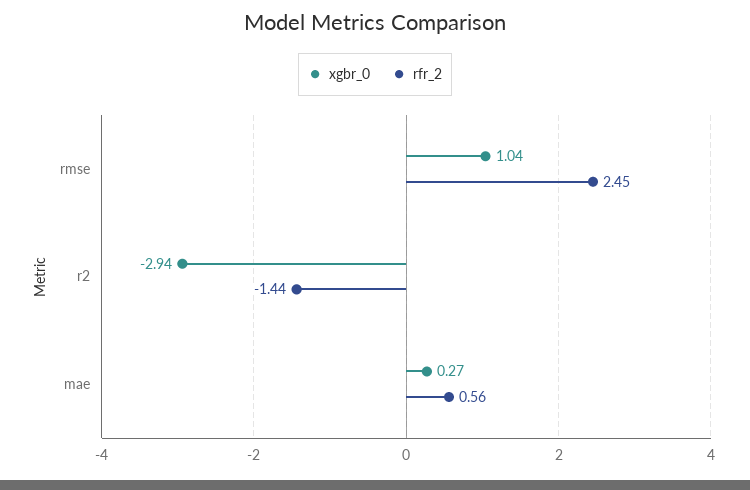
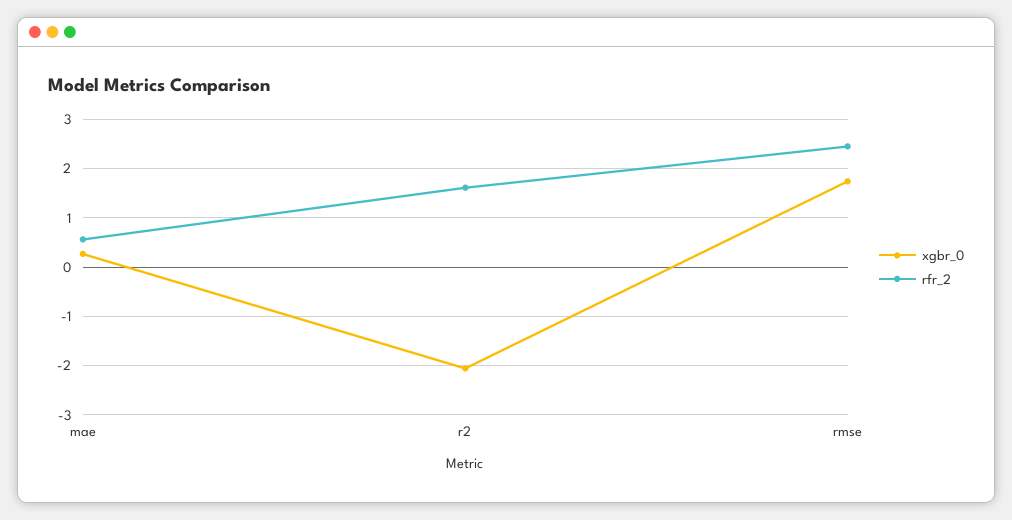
xgbr_0, rmse: 1.04 -> 1.8
xgbr_0, r2: -2.94 -> -2
rfr_2, r2: -1.44 -> 1.6

